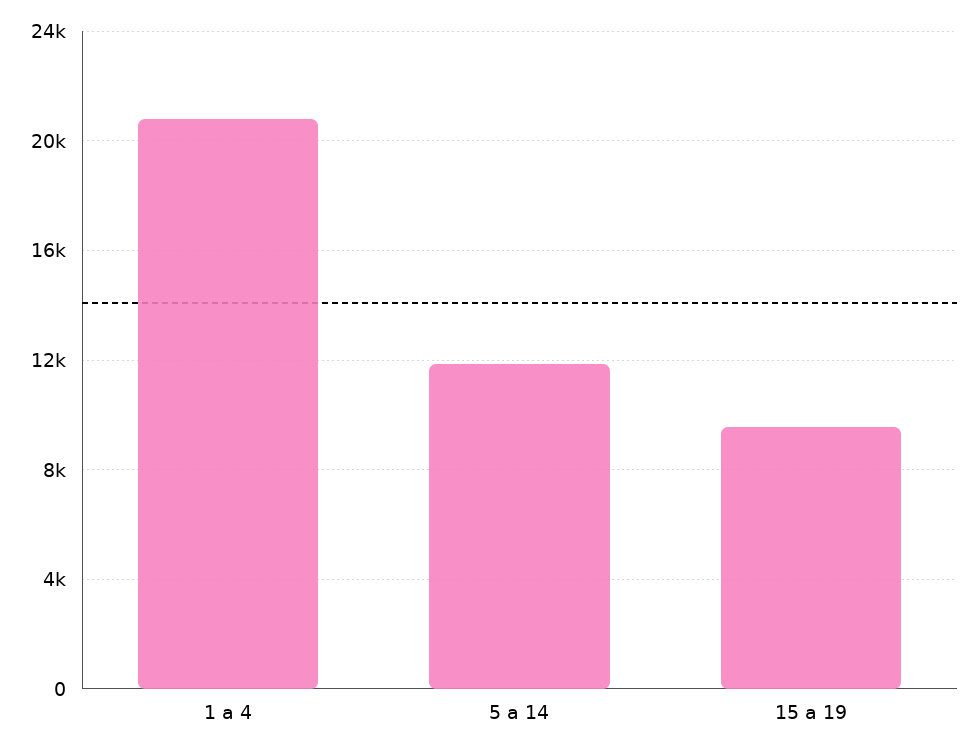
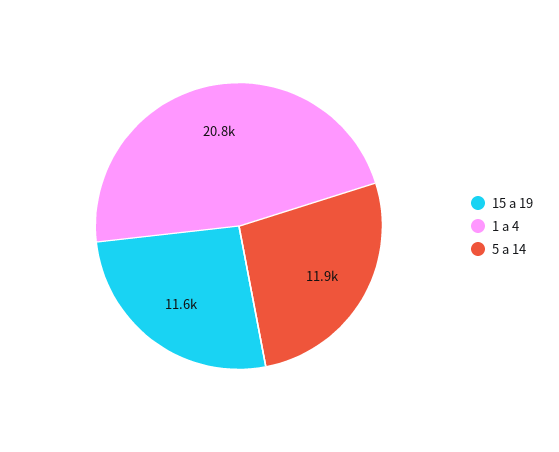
15 a 19: 9500 -> 11600

